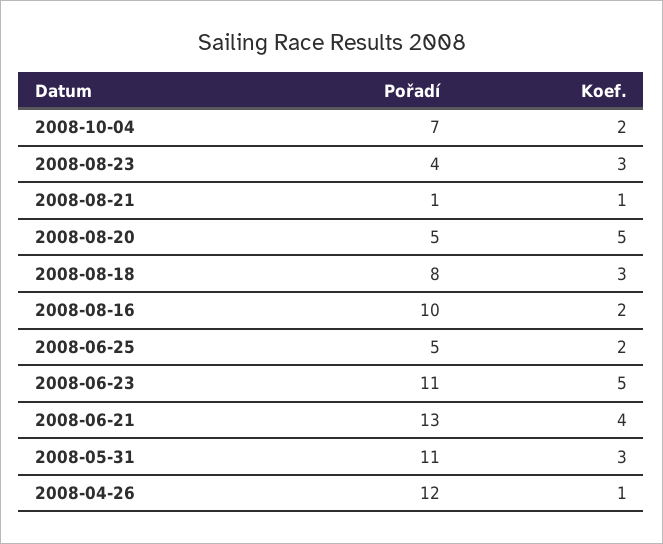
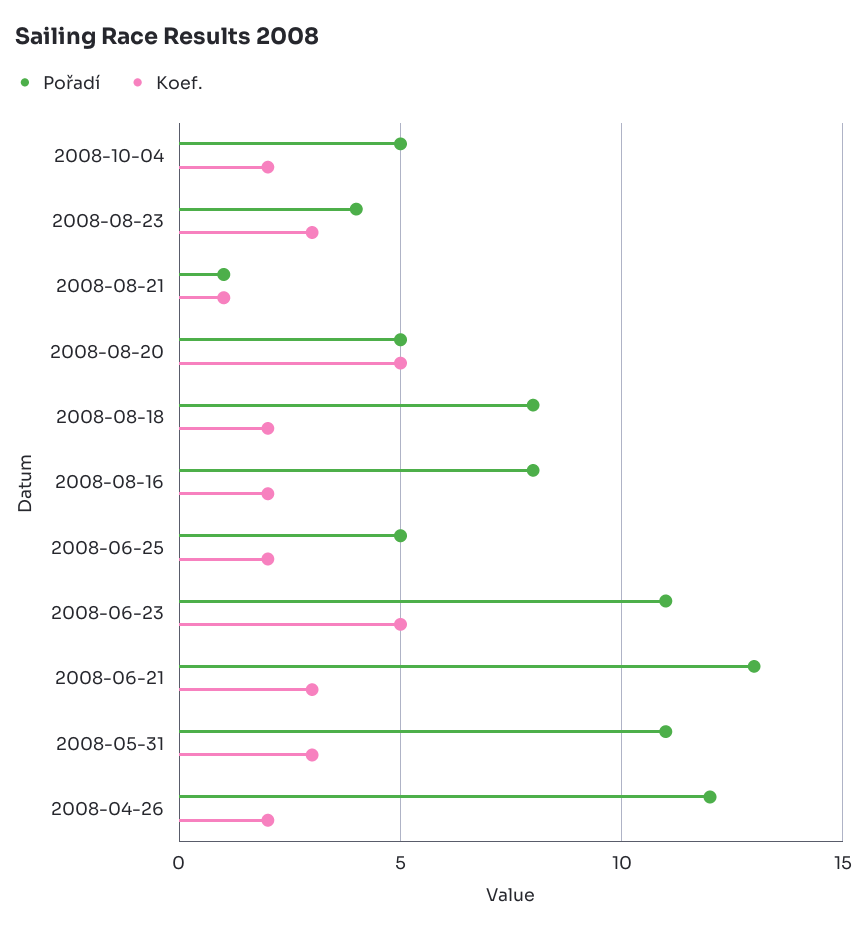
Pořadí, 2008-10-04: 7 -> 5
Koef., 2008-08-18: 3 -> 2
Pořadí, 2008-08-16: 10 -> 8
Koef., 2008-06-21: 4 -> 3
Koef., 2008-04-26: 1 -> 2

